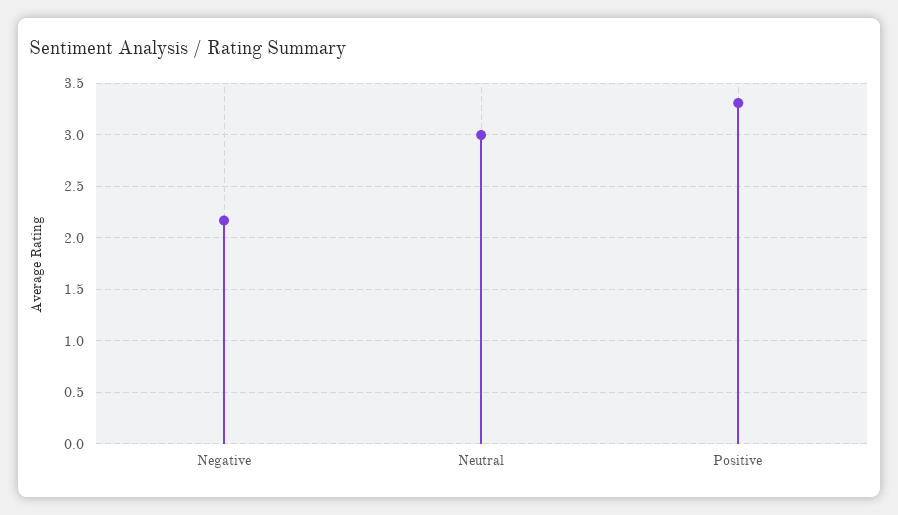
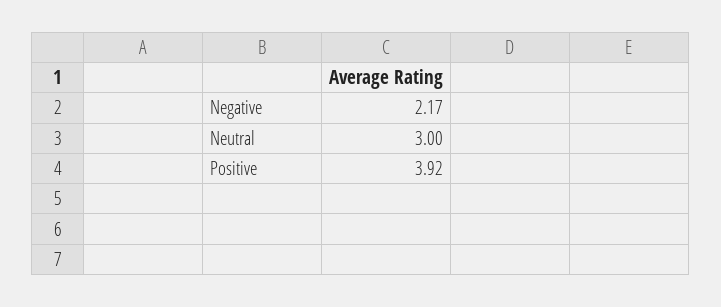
Positive: 3.3 -> 3.92

